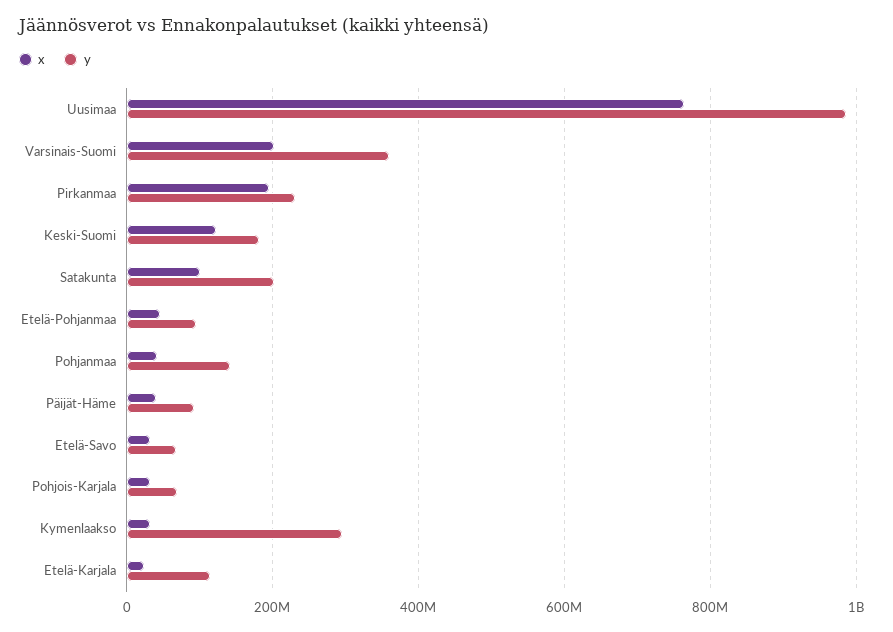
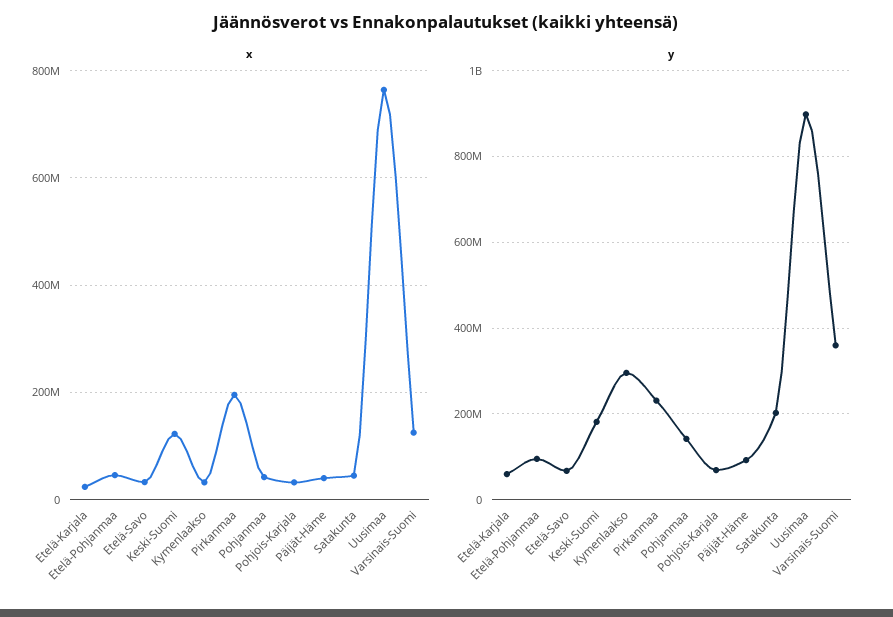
y, Uusimaa: 980000000 -> 900000000
x, Varsinais-Suomi: 200000000 -> 120000000
x, Satakunta: 100000000 -> 40000000
y, Etelä-Karjala: 120000000 -> 60000000

